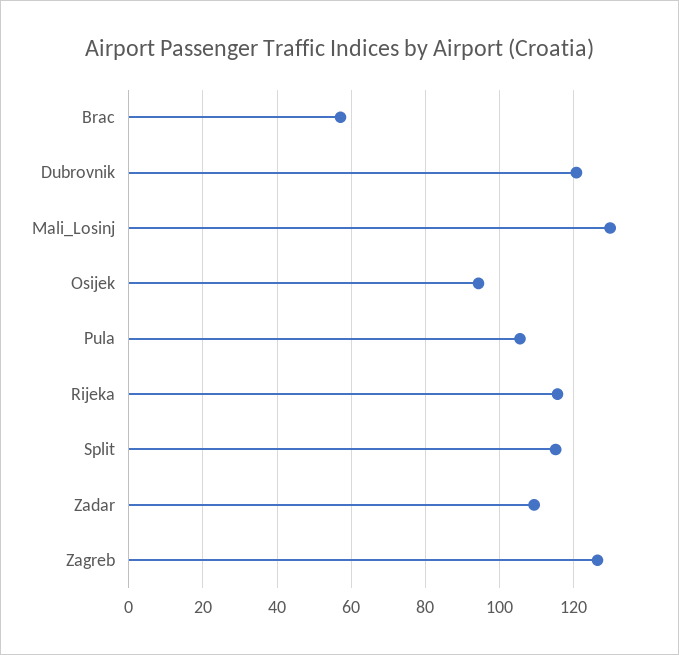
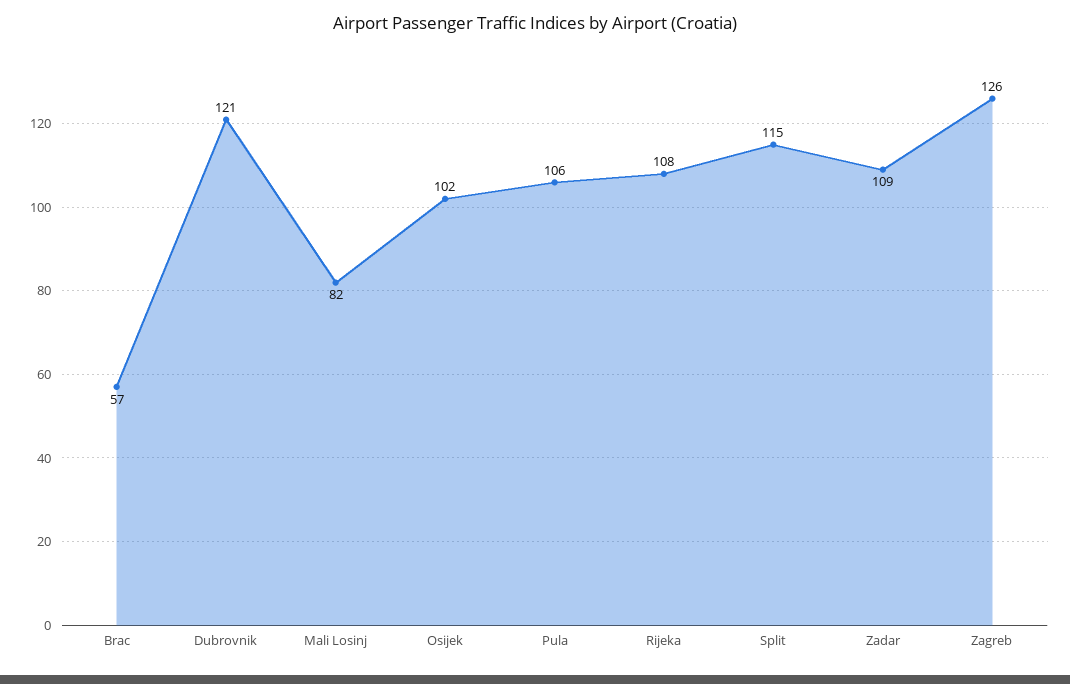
Mali_Losinj: 130 -> 82
Osijek: 94 -> 102
Rijeka: 116 -> 108

